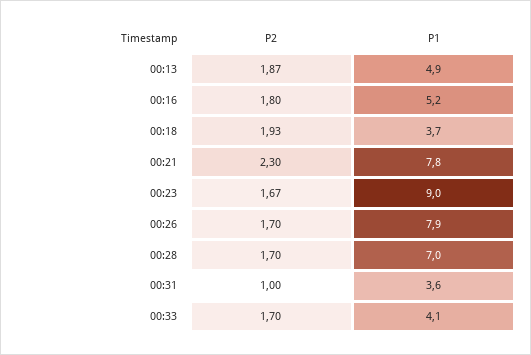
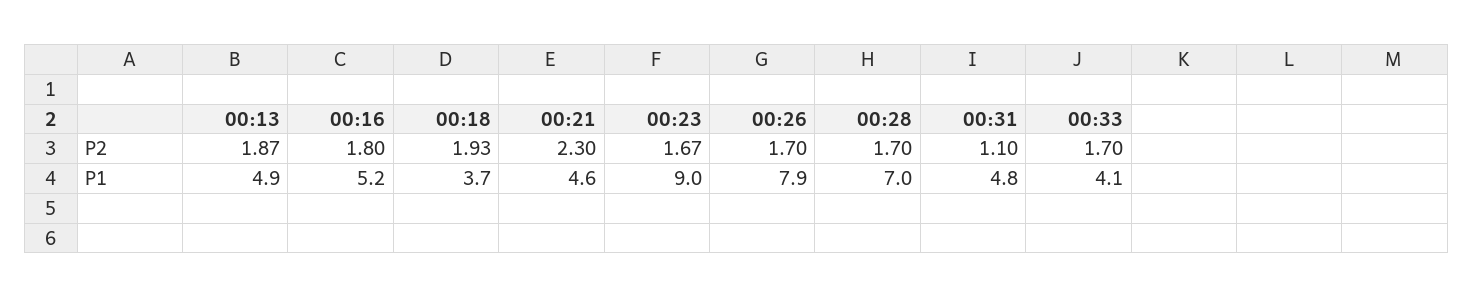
P1, 00:21: 7.8 -> 4.6
P2, 00:31: 1 -> 1.1
P1, 00:31: 3.6 -> 4.8

